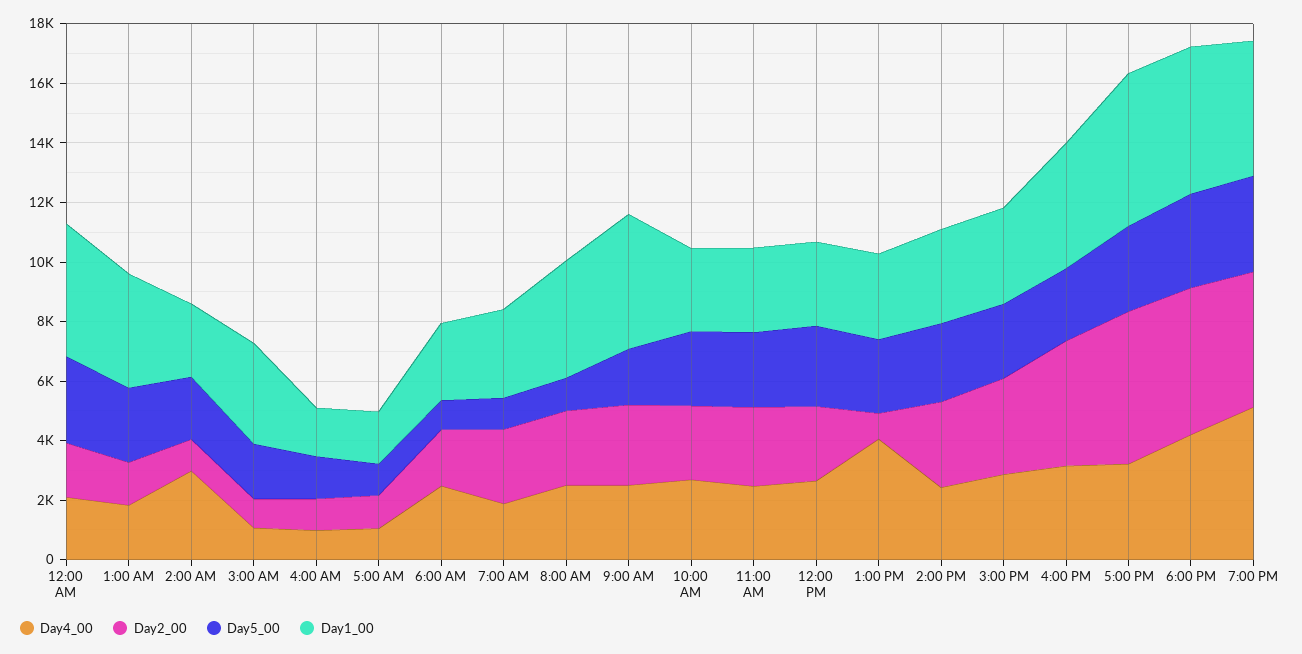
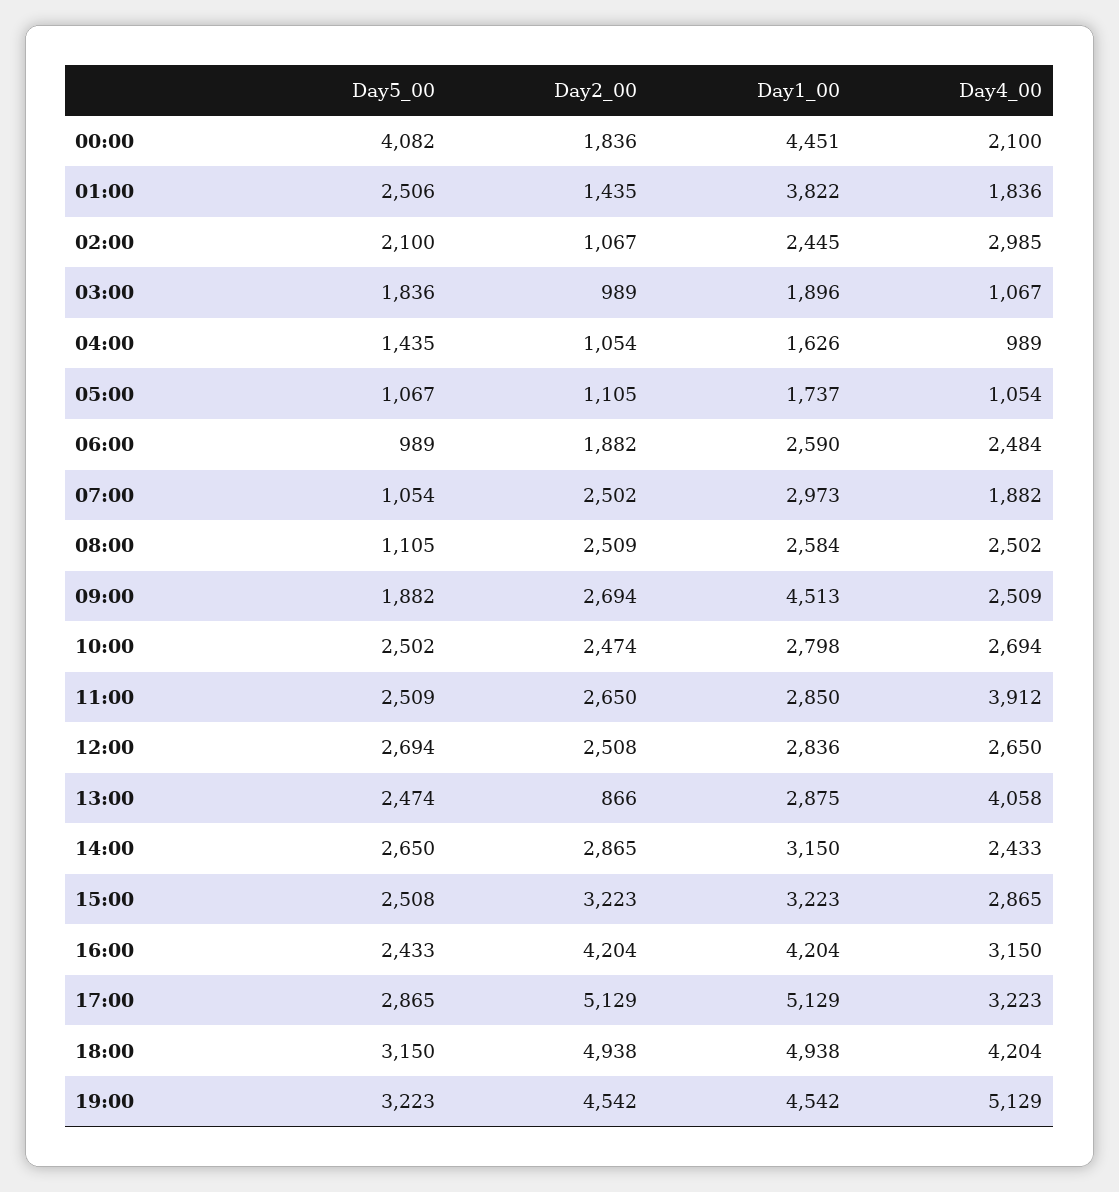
Day5_00, 12:00 AM: 3000 -> 4082
Day1_00, 3:00 AM: 3500 -> 1896
Day1_00, 8:00 AM: 4000 -> 2584
Day4_00, 11:00 AM: 2500 -> 3912

